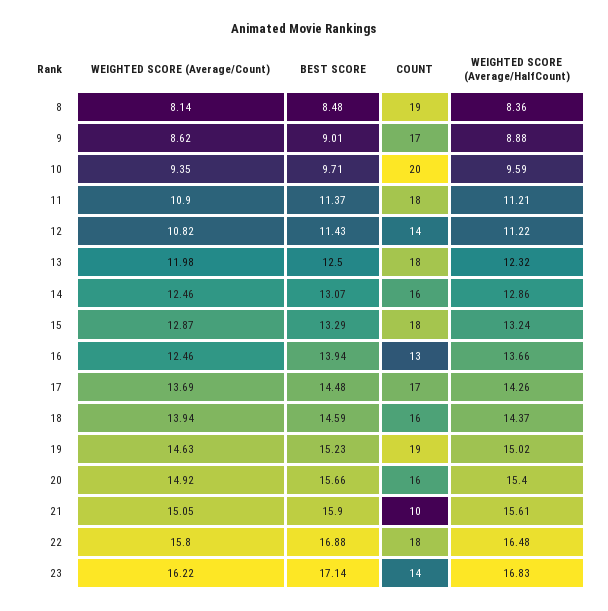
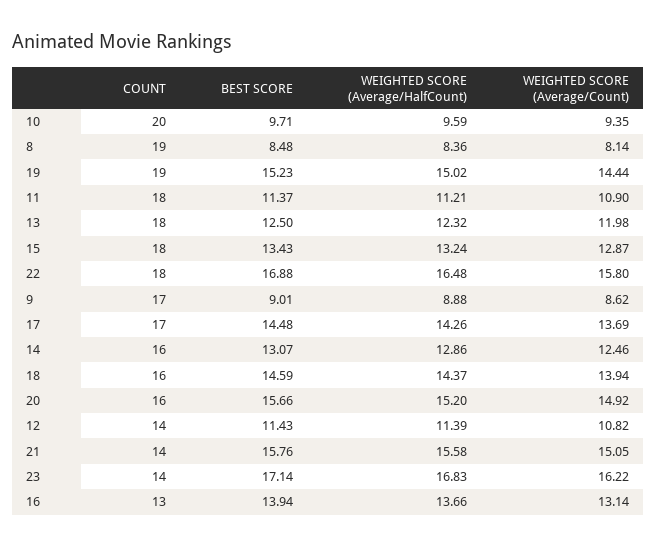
WEIGHTED SCORE (Average/HalfCount), 12: 11.22 -> 11.39
BEST SCORE, 15: 13.29 -> 13.43
WEIGHTED SCORE (Average/Count), 16: 12.46 -> 13.14
WEIGHTED SCORE (Average/Count), 19: 14.63 -> 14.44
WEIGHTED SCORE (Average/HalfCount), 20: 15.4 -> 15.2
BEST SCORE, 21: 15.9 -> 15.76
COUNT, 21: 10 -> 14
WEIGHTED SCORE (Average/HalfCount), 21: 15.61 -> 15.58

